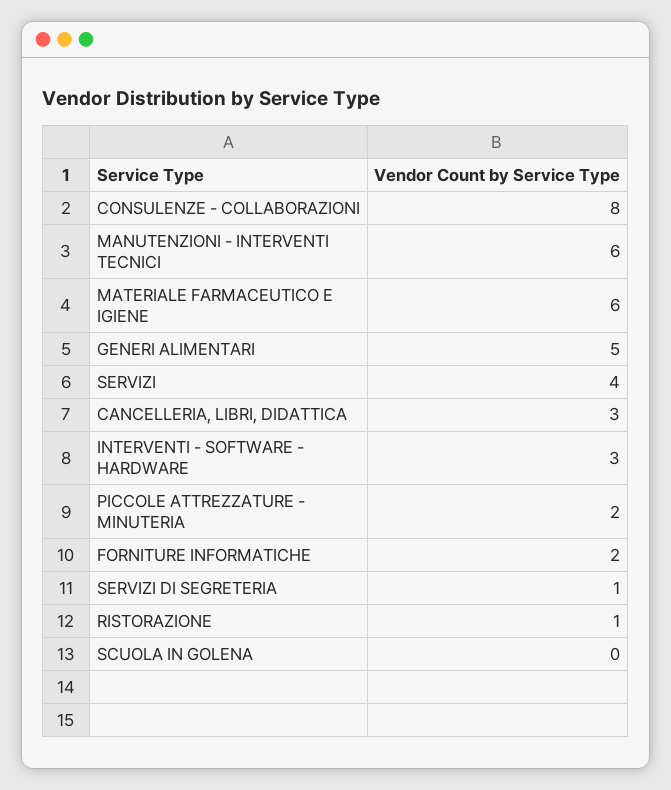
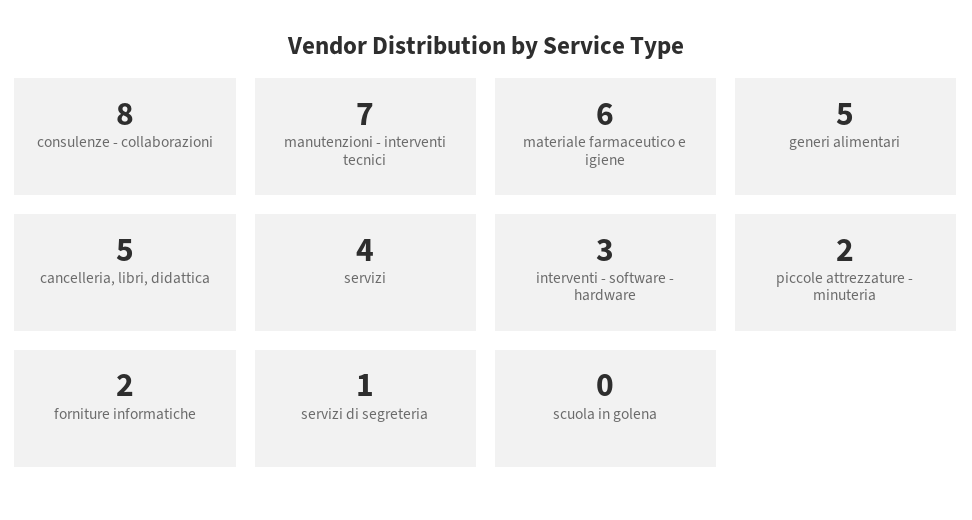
MANUTENZIONI - INTERVENTI TECNICI: 6 -> 7
CANCELLERIA, LIBRI, DIDATTICA: 3 -> 5
RISTORAZIONE: 1 -> none

